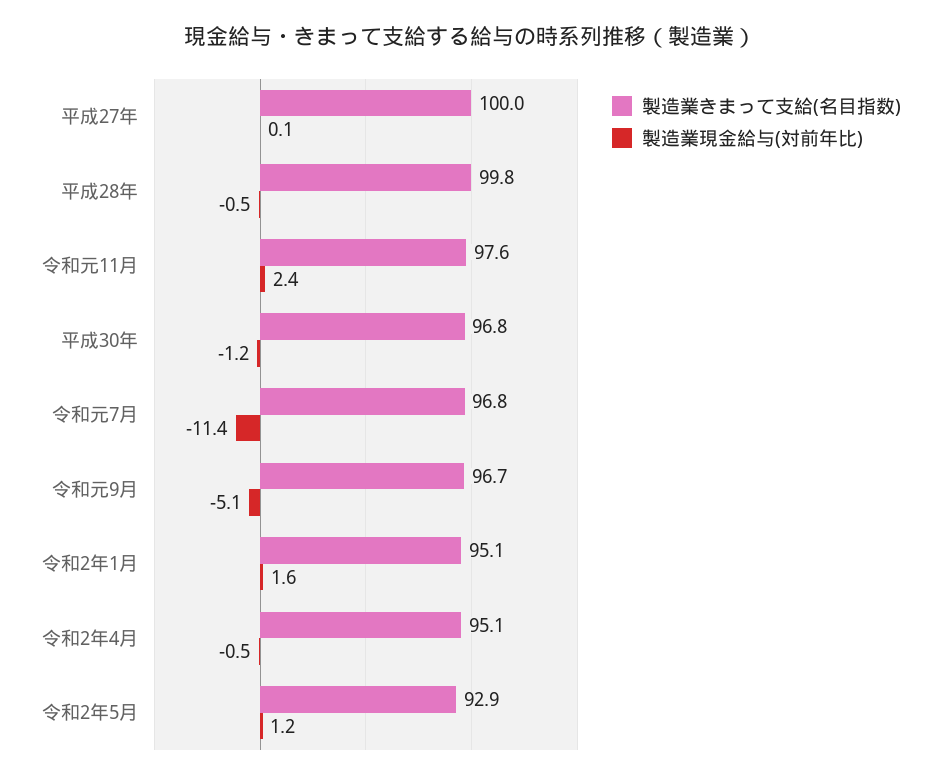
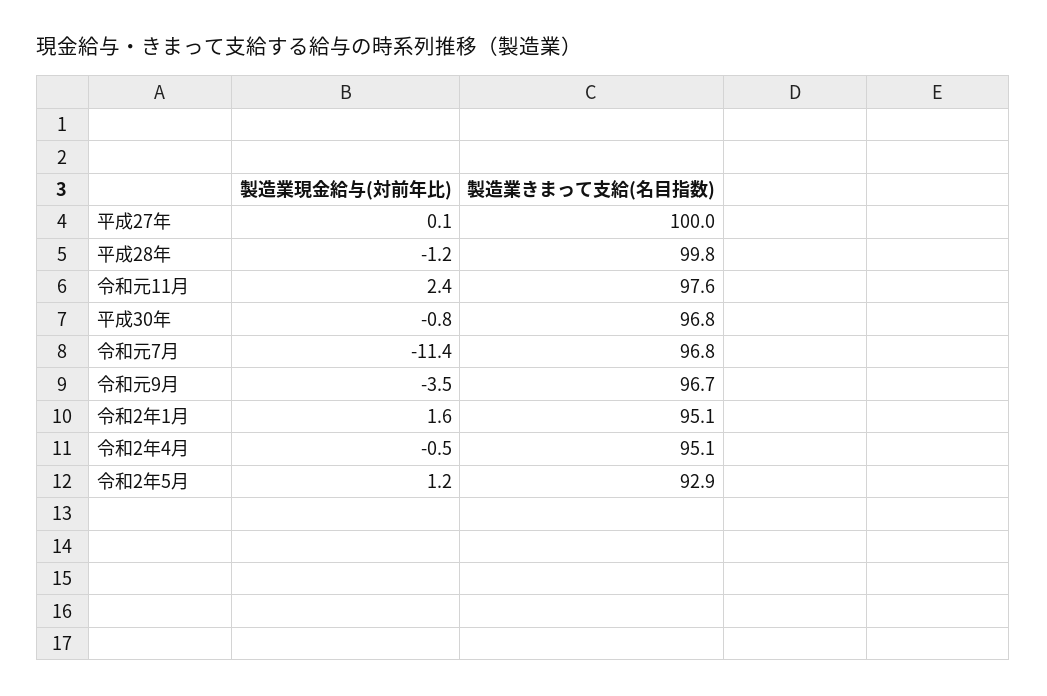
製造業現金給与(対前年比), 平成28年: -0.5 -> -1.2
製造業現金給与(対前年比), 平成30年: -1.2 -> -0.8
製造業現金給与(対前年比), 令和元9月: -5.1 -> -3.5

